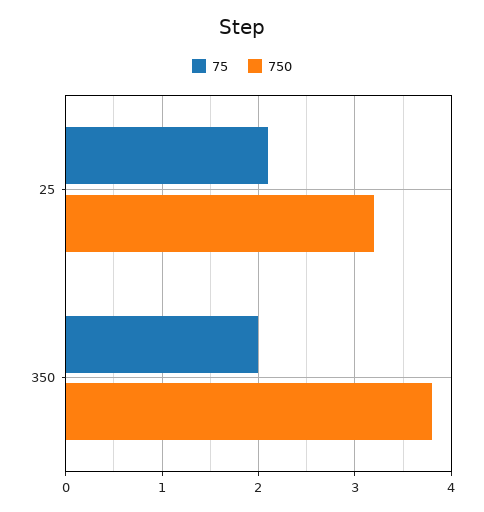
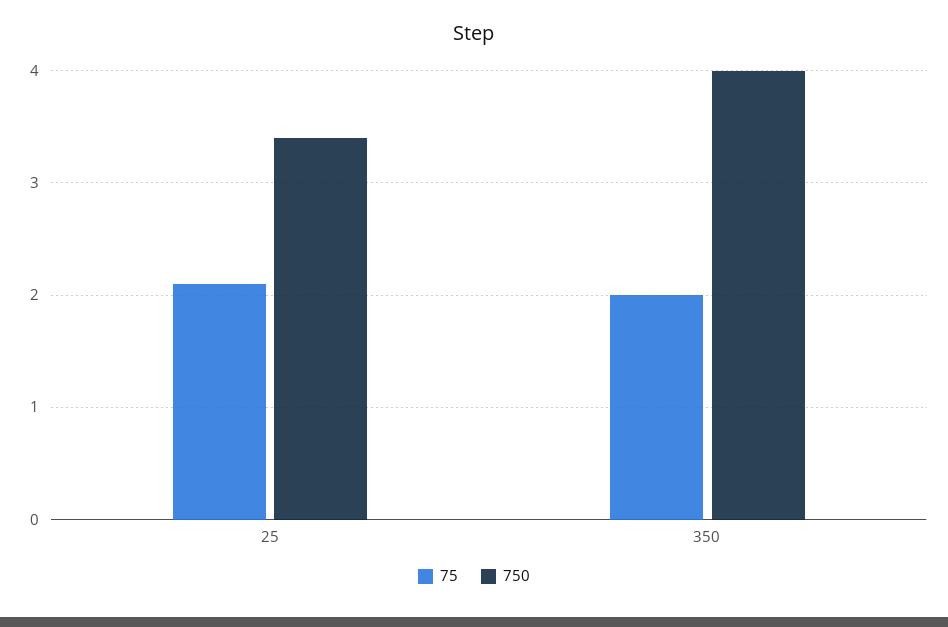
750, 25: 3.2 -> 3.4
750, 350: 3.8 -> 4

